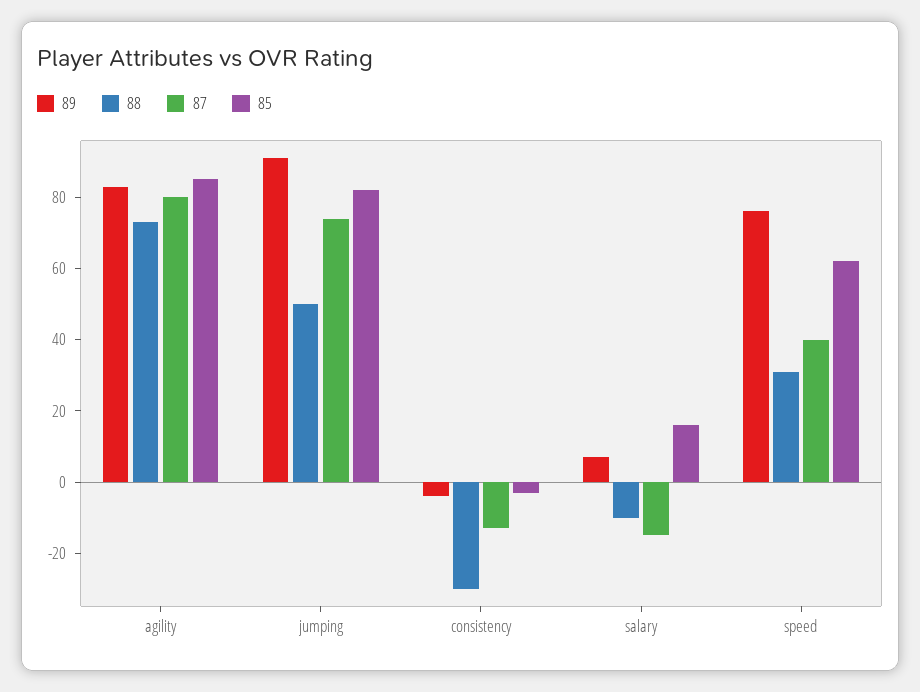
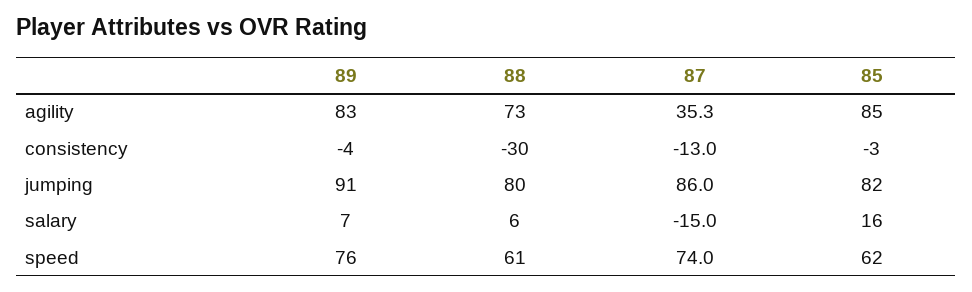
87, agility: 80 -> 35.3
88, jumping: 50 -> 80
87, jumping: 75 -> 86
88, salary: -10 -> 6
88, speed: 30 -> 61
87, speed: 40 -> 74

